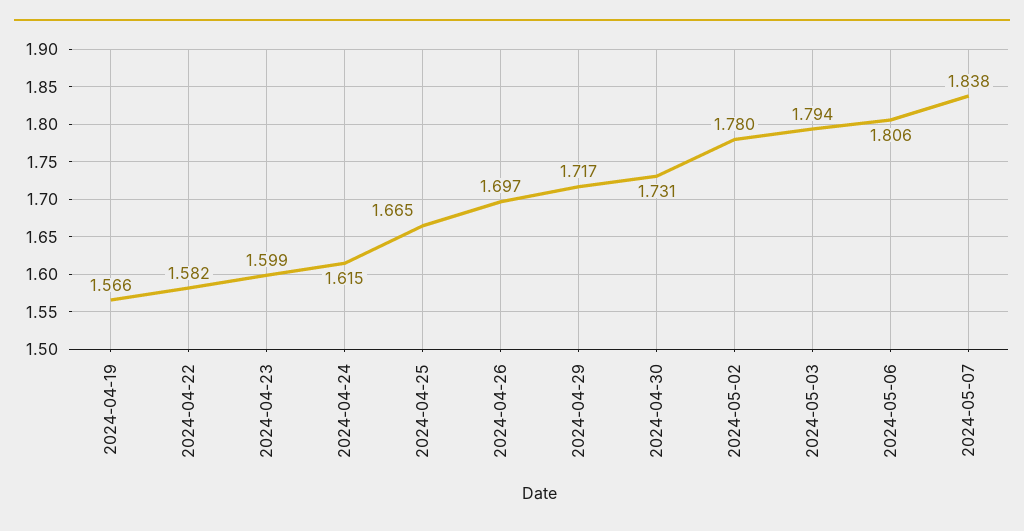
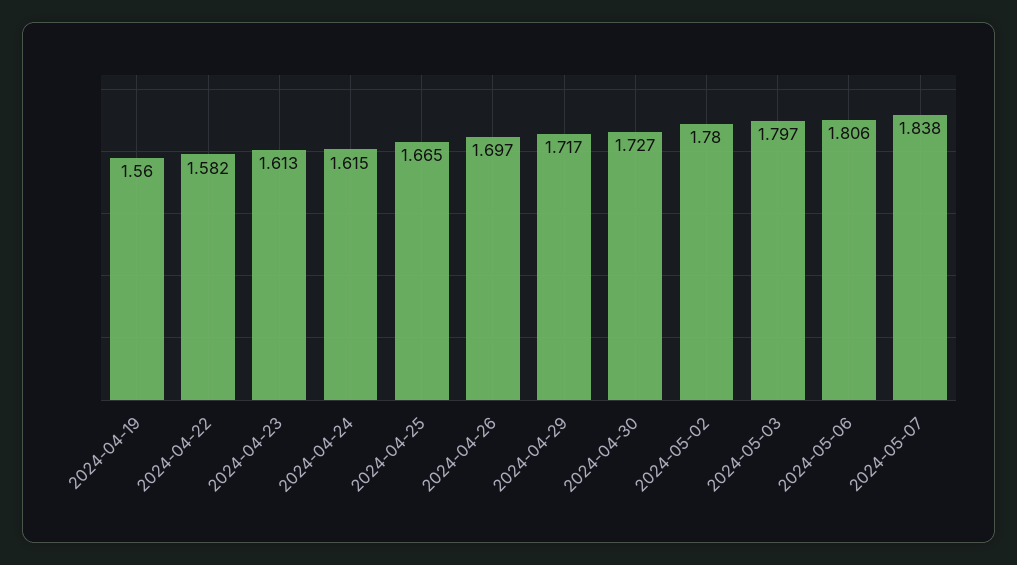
2024-04-19: 1.566 -> 1.56
2024-04-23: 1.599 -> 1.613
2024-04-30: 1.731 -> 1.727
2024-05-03: 1.794 -> 1.797

